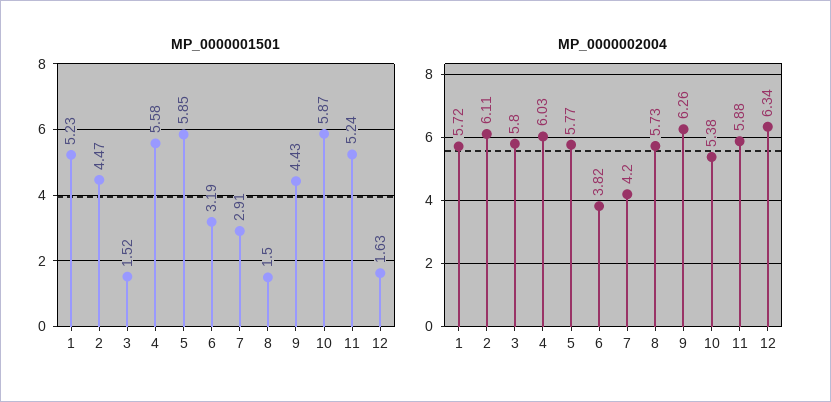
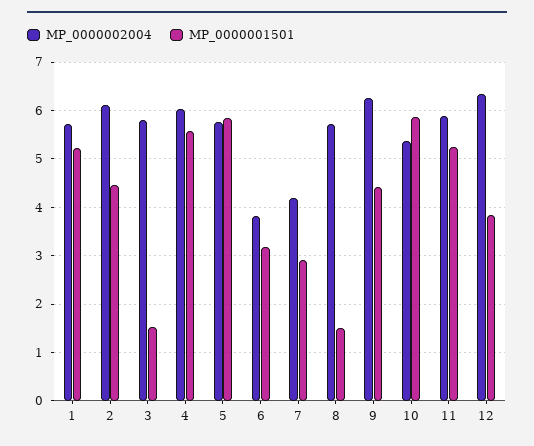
MP_0000001501, 12: 1.63 -> 3.8

